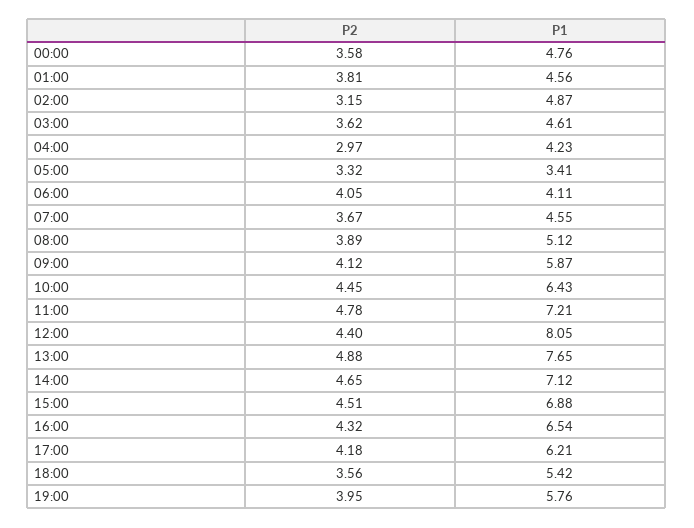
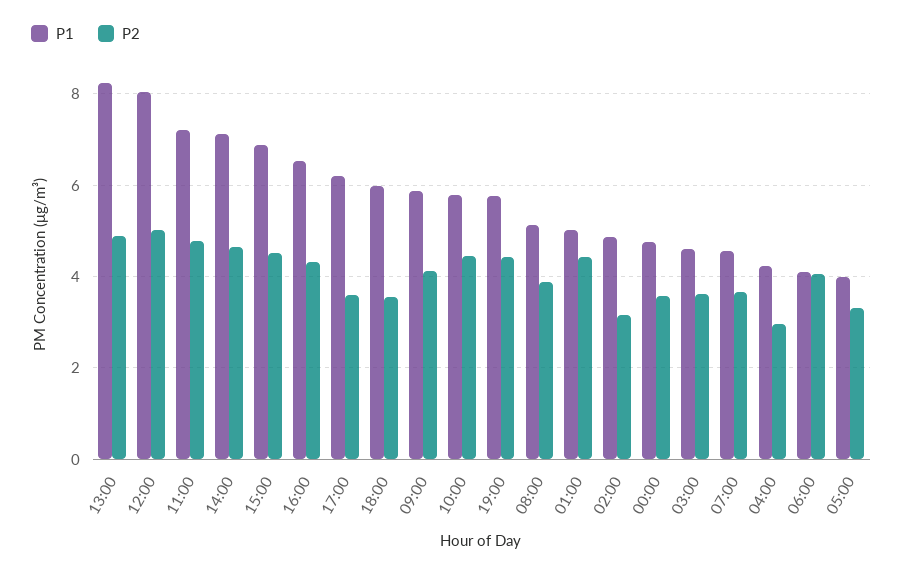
P2, 01:00: 3.81 -> 4.4
P1, 01:00: 4.56 -> 5
P1, 05:00: 3.41 -> 4
P1, 10:00: 6.43 -> 5.8
P2, 12:00: 4.4 -> 5
P1, 13:00: 7.65 -> 8.2
P2, 17:00: 4.18 -> 3.6
P1, 18:00: 5.42 -> 6
P2, 19:00: 3.95 -> 4.4

